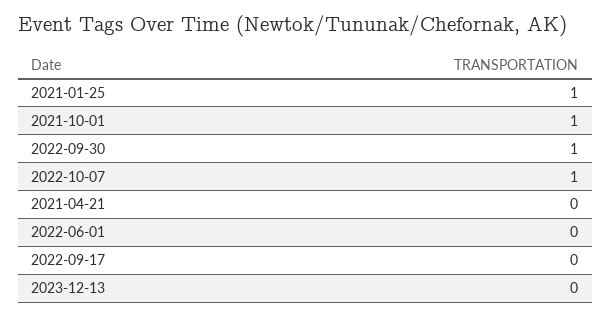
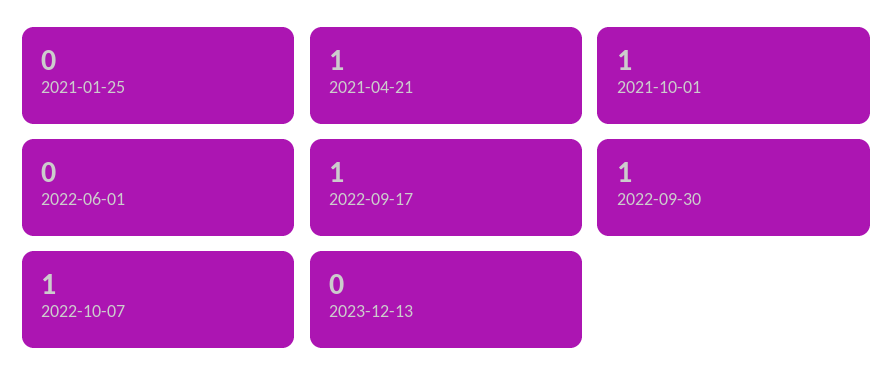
2021-01-25: 1 -> 0
2021-04-21: 0 -> 1
2022-09-17: 0 -> 1

